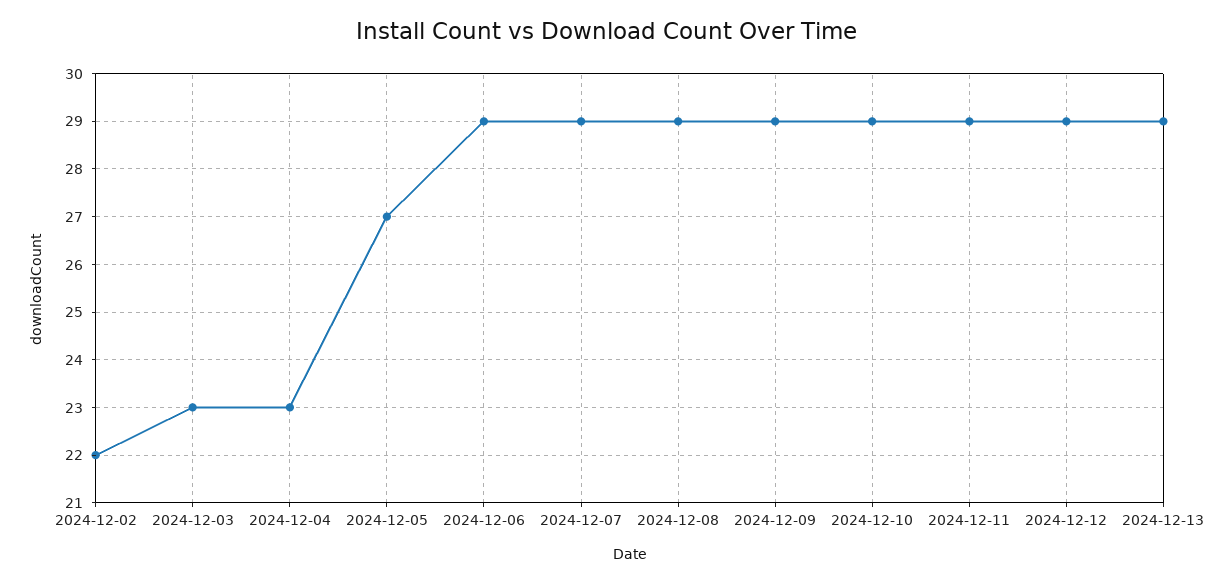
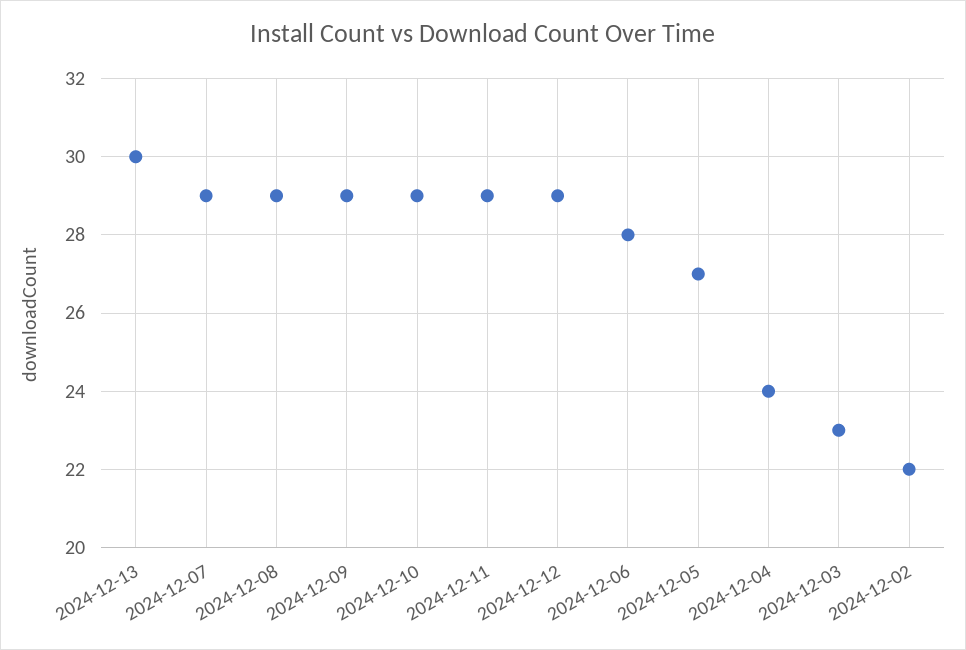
2024-12-04: 23 -> 24
2024-12-06: 29 -> 28
2024-12-13: 29 -> 30

